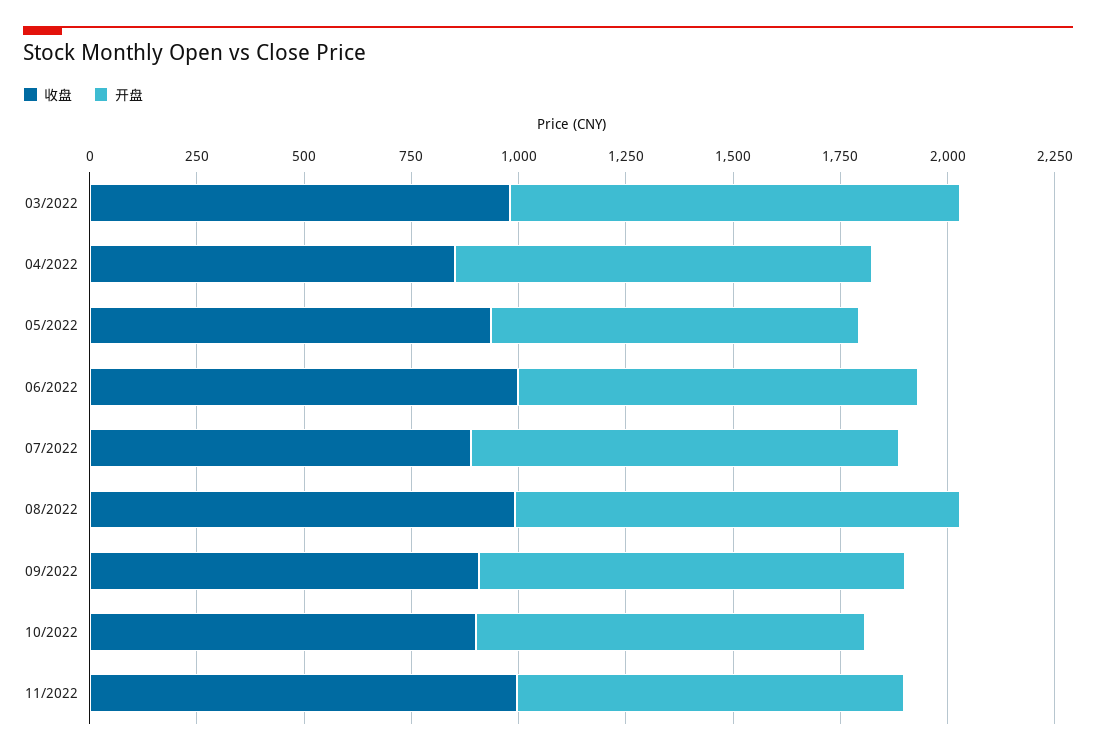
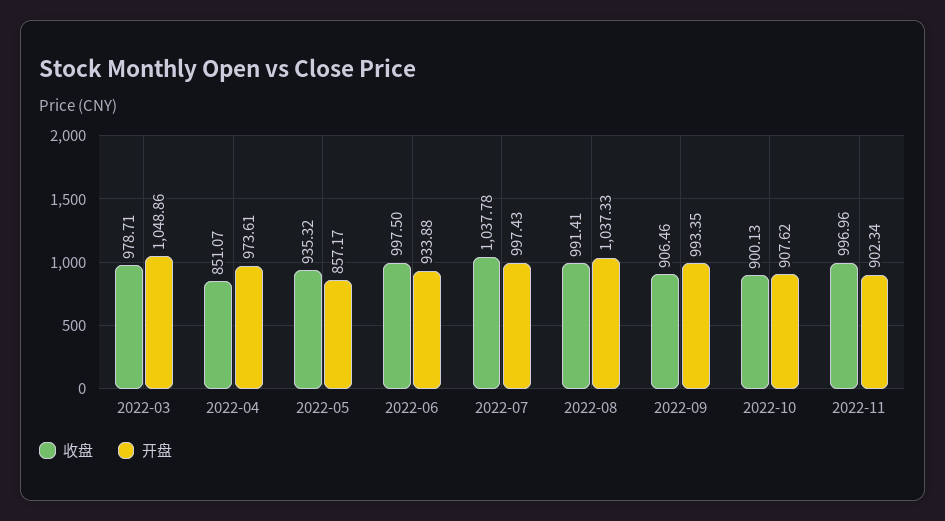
收盘, 07/2022: 900 -> 1037.78

